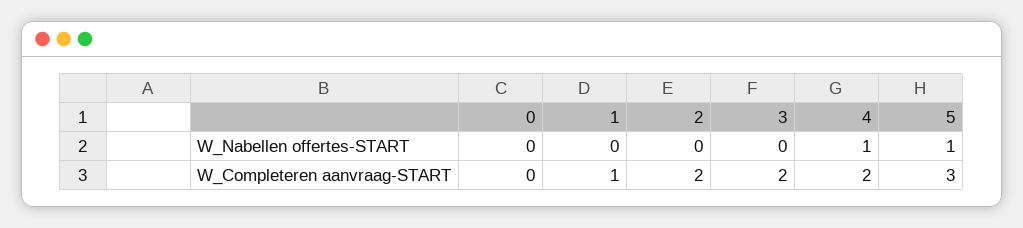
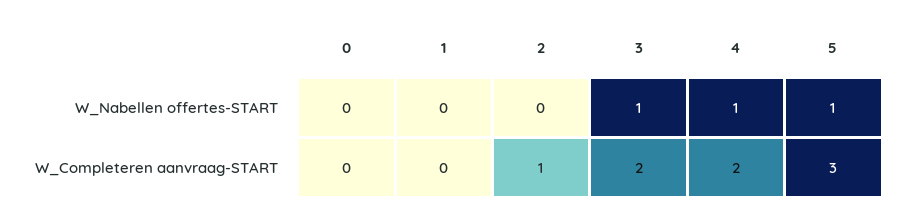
3, W_Nabellen offertes-START: 0 -> 1
1, W_Completeren aanvraag-START: 1 -> 0
2, W_Completeren aanvraag-START: 2 -> 1

